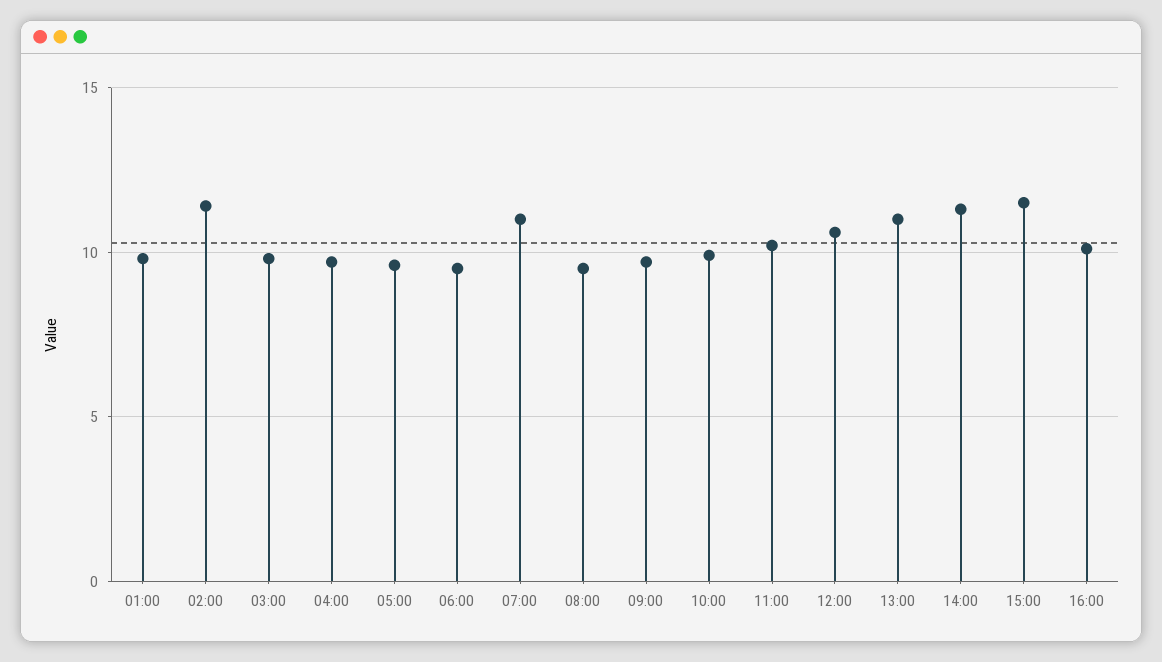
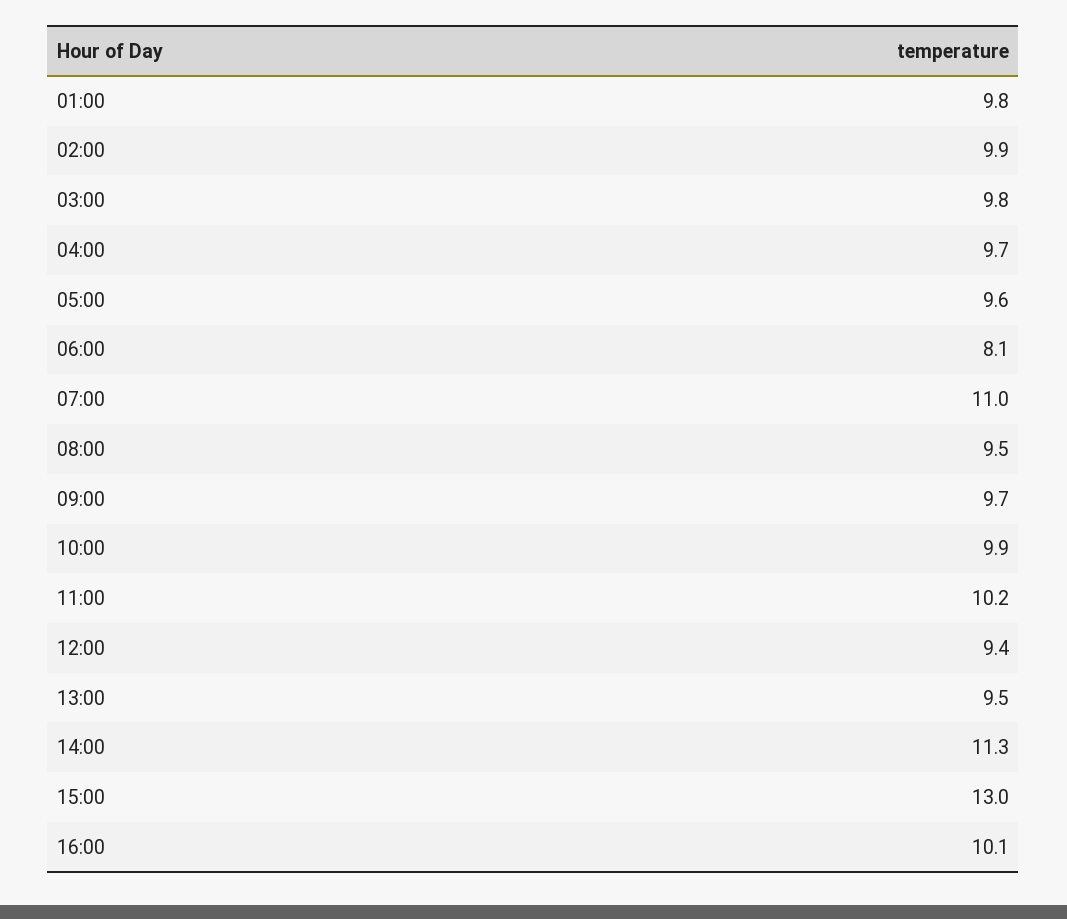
02:00: 11.5 -> 9.9
06:00: 9.5 -> 8.1
12:00: 10.5 -> 9.4
13:00: 11 -> 9.5
15:00: 11.5 -> 13

